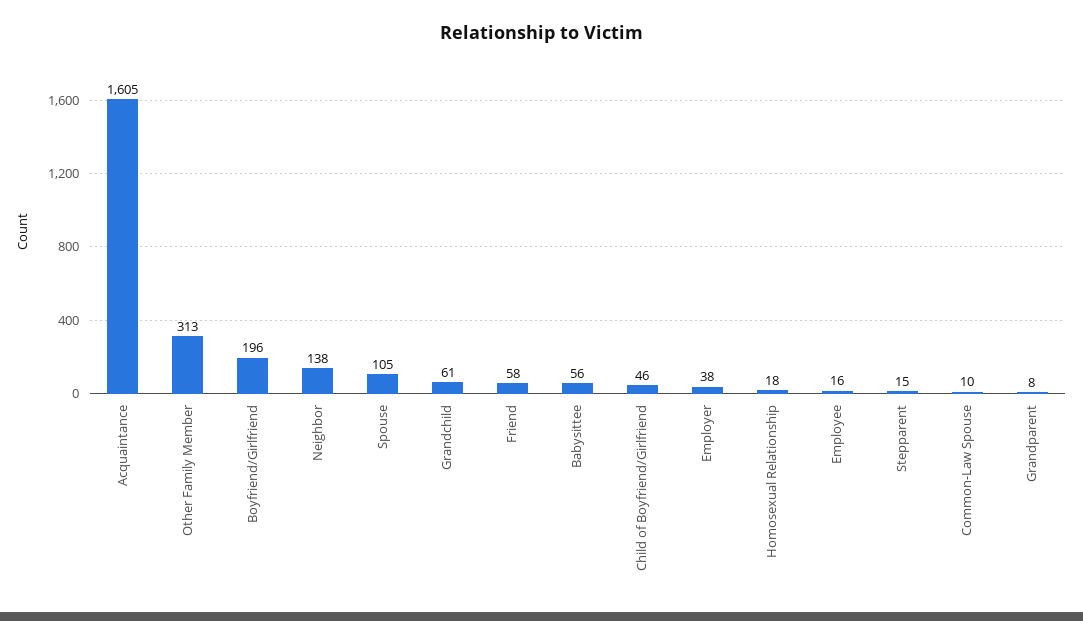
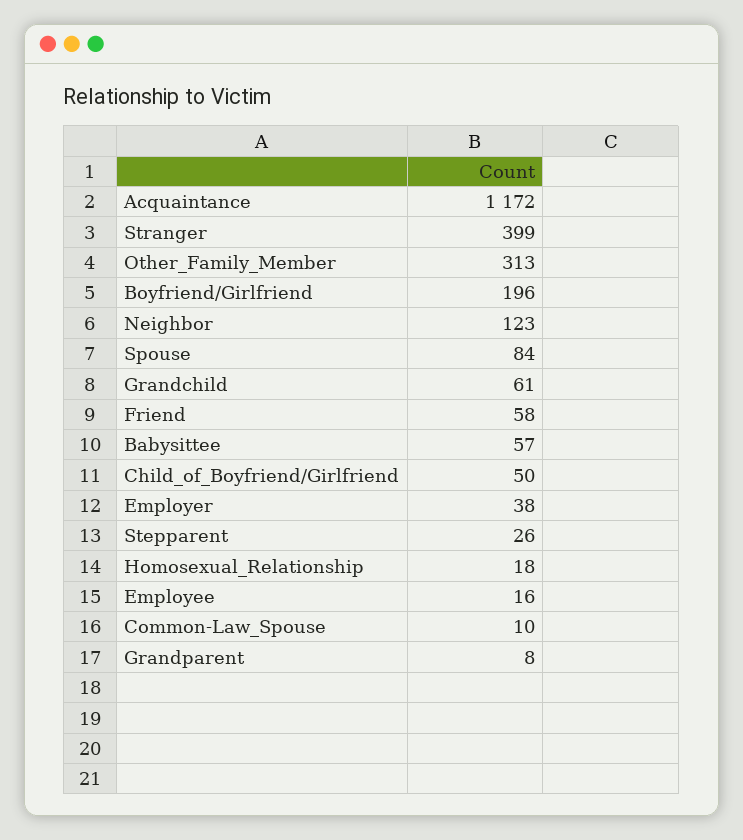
Acquaintance: 1605 -> 1172
Neighbor: 138 -> 123
Spouse: 105 -> 84
Babysittee: 56 -> 57
Child of Boyfriend/Girlfriend: 46 -> 50
Stepparent: 15 -> 26
Stranger: none -> 399

